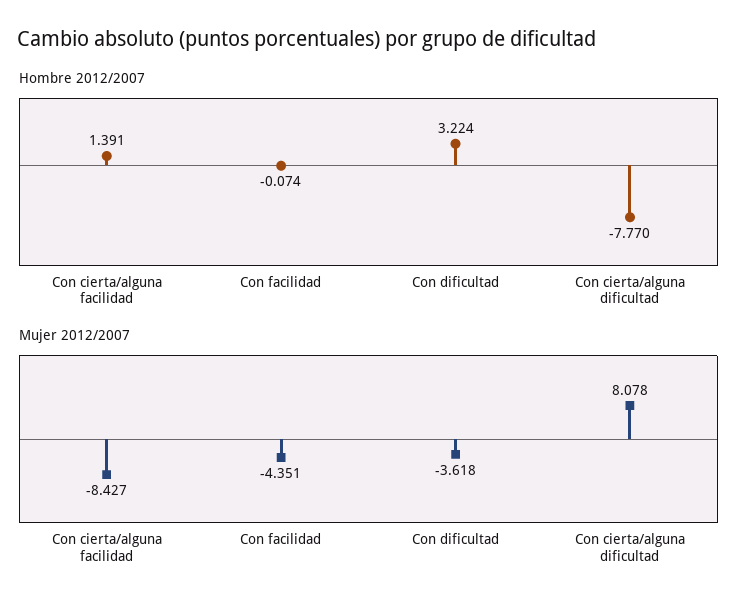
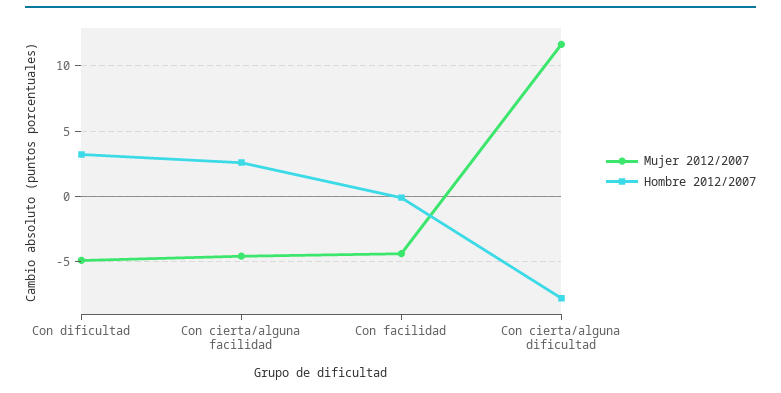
Hombre 2012/2007, Con cierta/alguna facilidad: 1.391 -> 2.5
Mujer 2012/2007, Con cierta/alguna facilidad: -8.427 -> -4.5
Mujer 2012/2007, Con dificultad: -3.618 -> -5
Mujer 2012/2007, Con cierta/alguna dificultad: 8.078 -> 11.5

